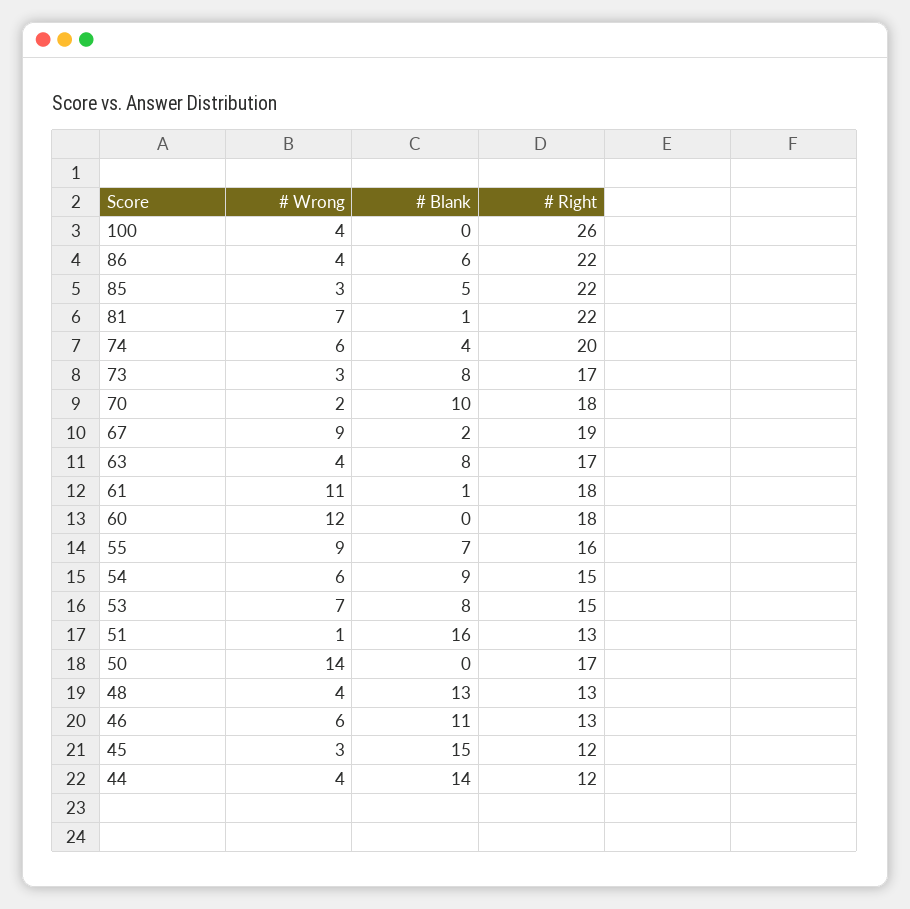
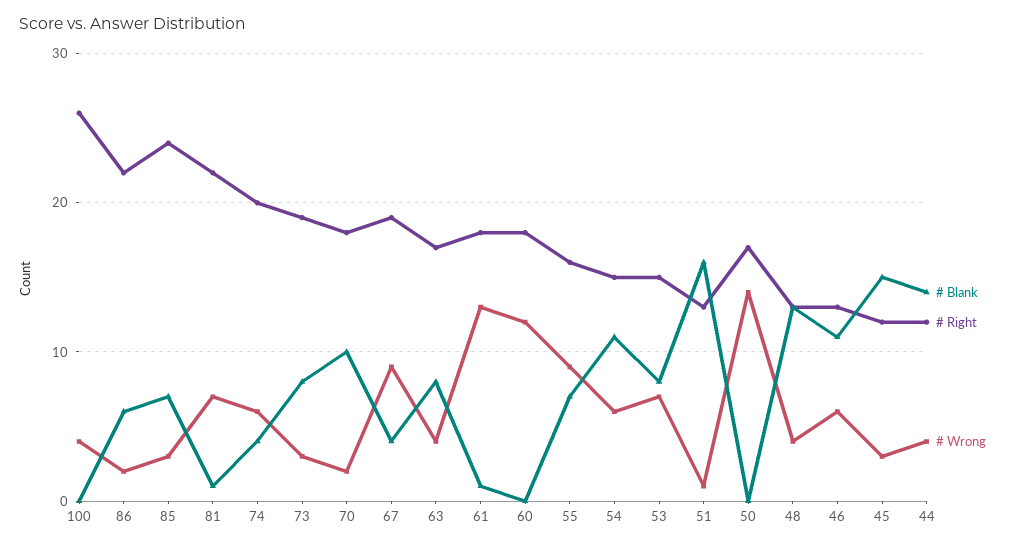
# Wrong, 86: 4 -> 2
# Blank, 85: 5 -> 7
# Right, 85: 22 -> 24
# Right, 73: 17 -> 19
# Blank, 67: 2 -> 4
# Wrong, 61: 11 -> 13
# Blank, 54: 9 -> 11

